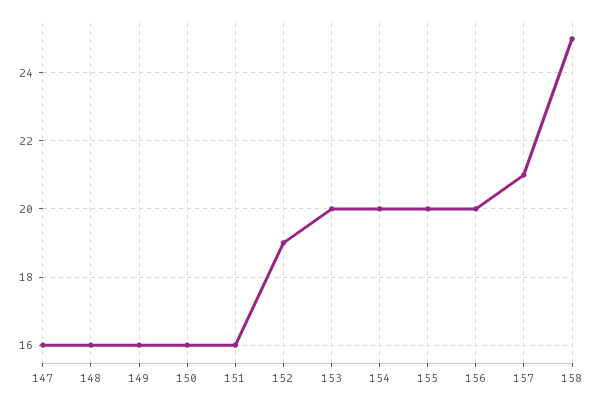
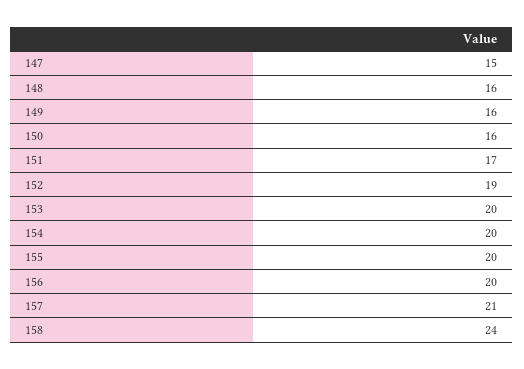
147: 16 -> 15
151: 16 -> 17
158: 25 -> 24

